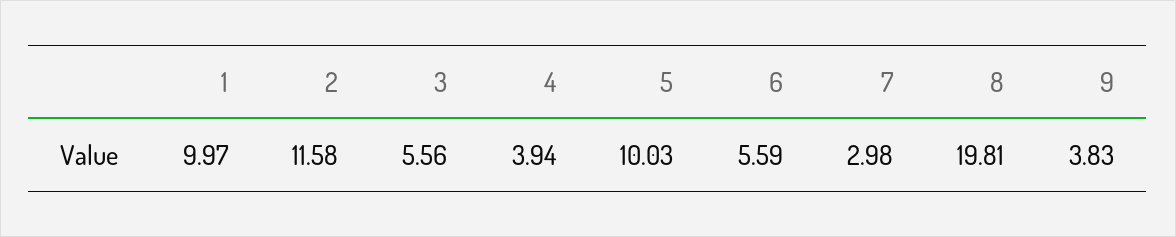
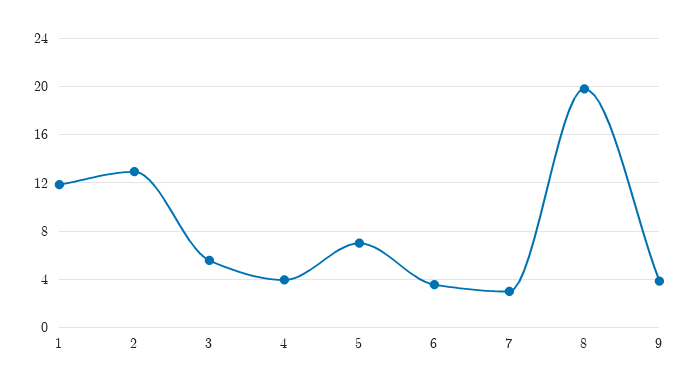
1: 9.97 -> 12
2: 11.58 -> 13
5: 10.03 -> 7
6: 5.59 -> 3.5

